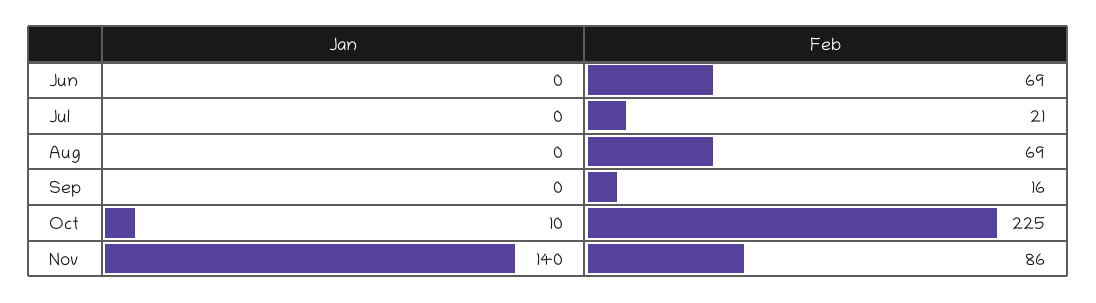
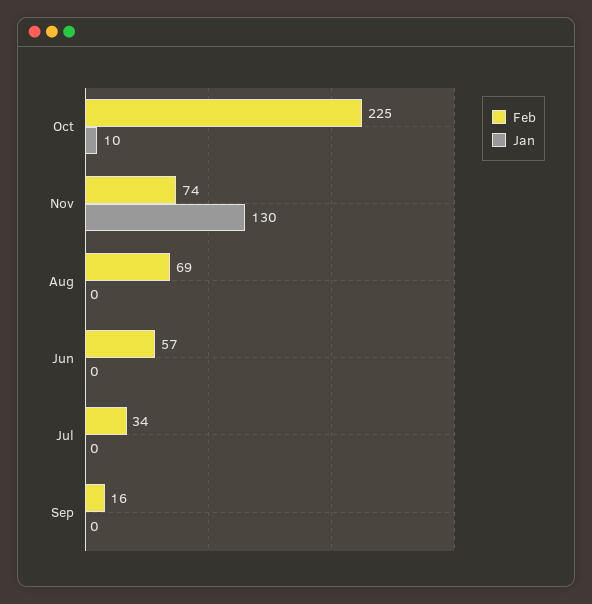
Feb, Jun: 69 -> 57
Feb, Jul: 21 -> 34
Jan, Nov: 140 -> 130
Feb, Nov: 86 -> 74

